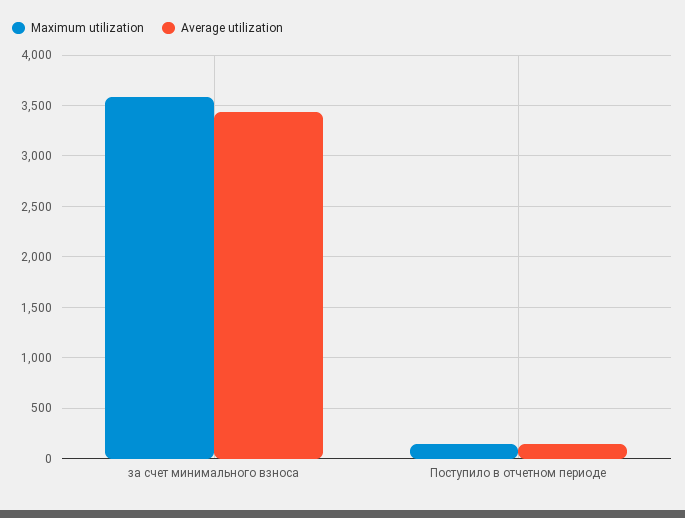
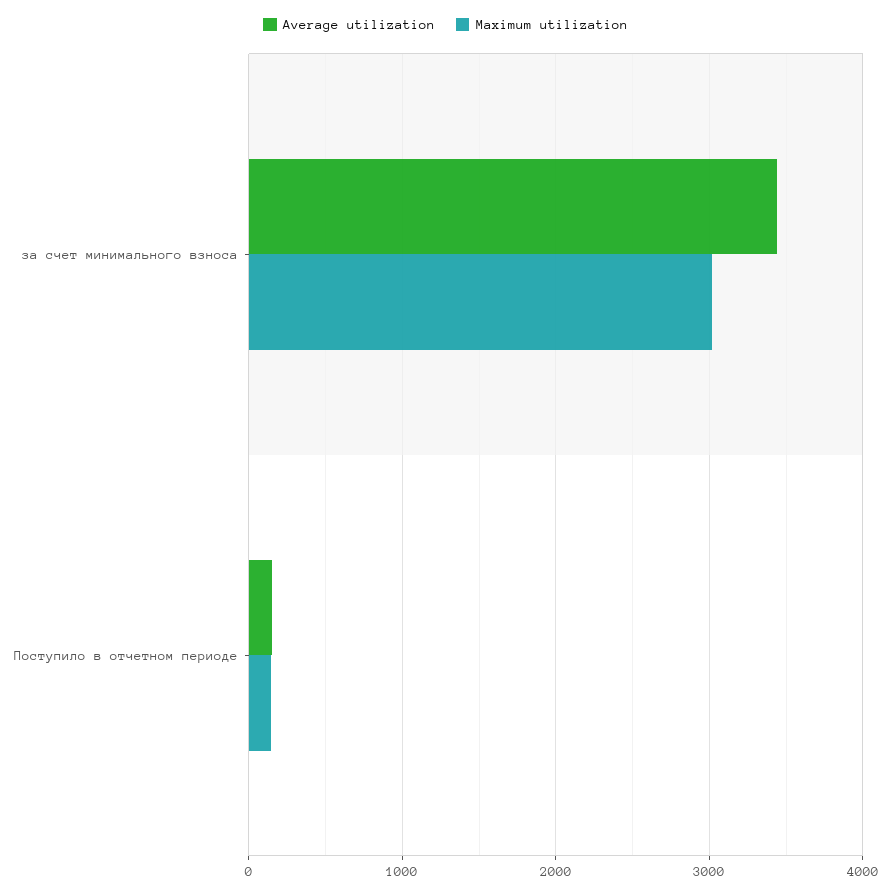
Maximum utilization, за счет минимального взноса: 3600 -> 3000

